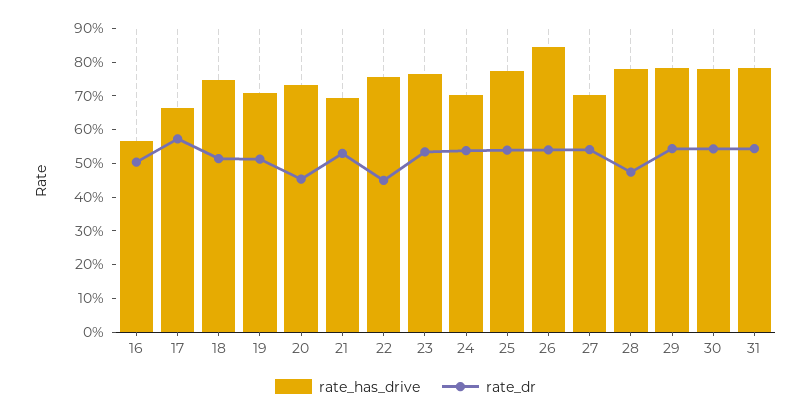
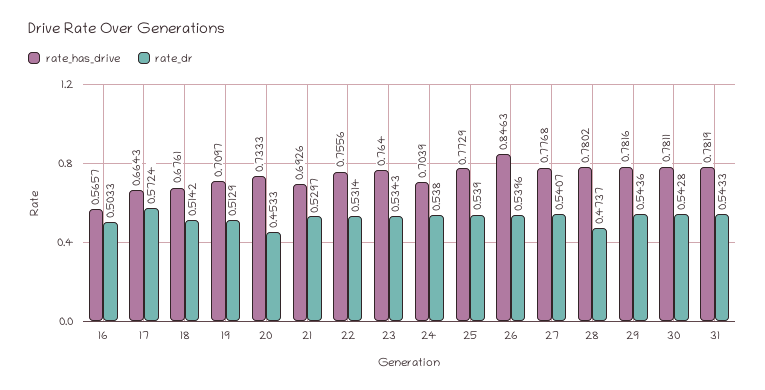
rate_has_drive, 18: 0.75 -> 0.6761
rate_dr, 22: 0.45 -> 0.5314
rate_has_drive, 27: 0.7 -> 0.7768

